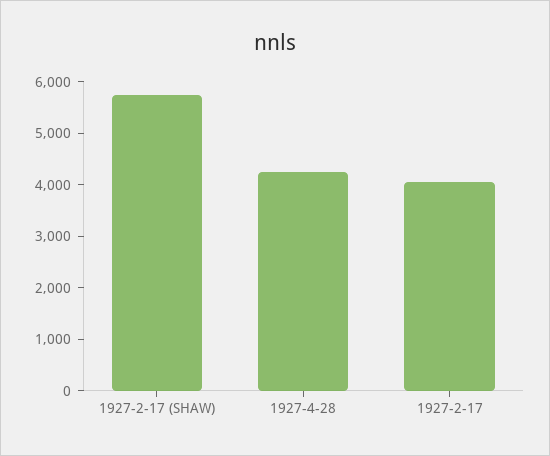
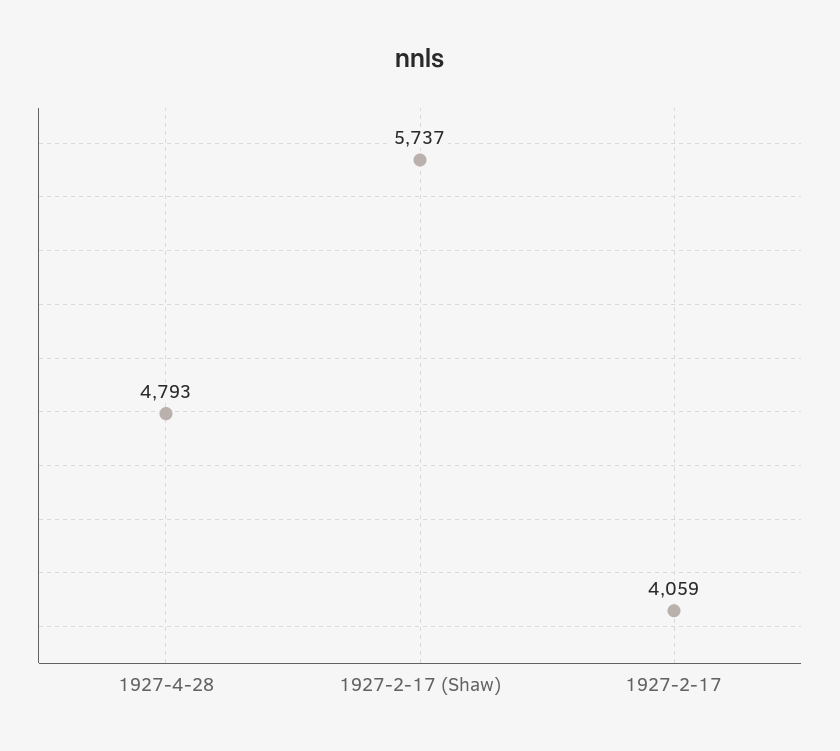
1927-4-28: 4200 -> 4793

